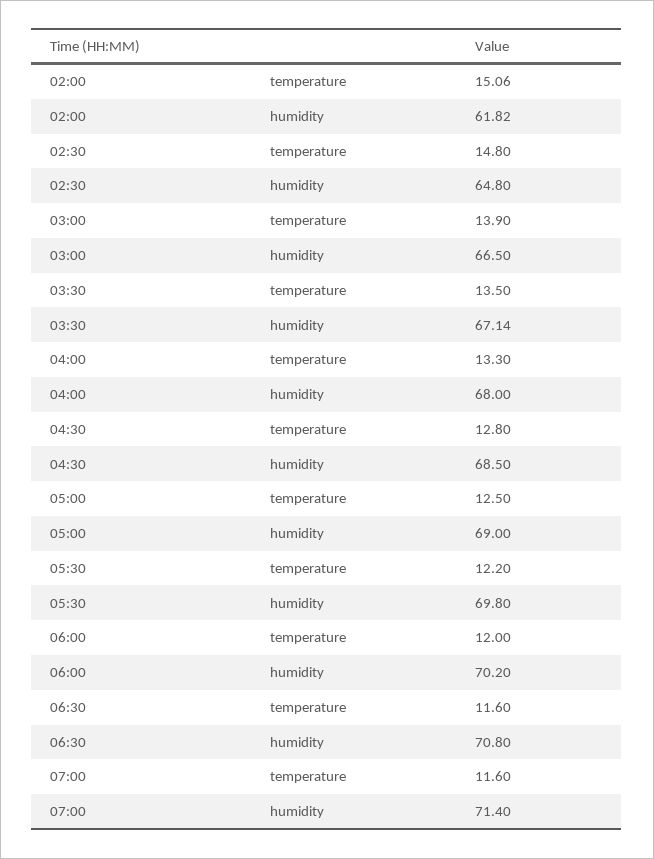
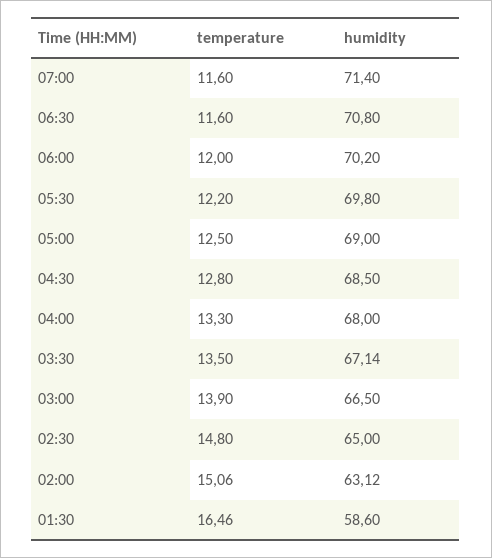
02:00, humidity: 61.82 -> 63.12
02:30, humidity: 64.8 -> 65
01:30, temperature: none -> 16.46
01:30, humidity: none -> 58.6

